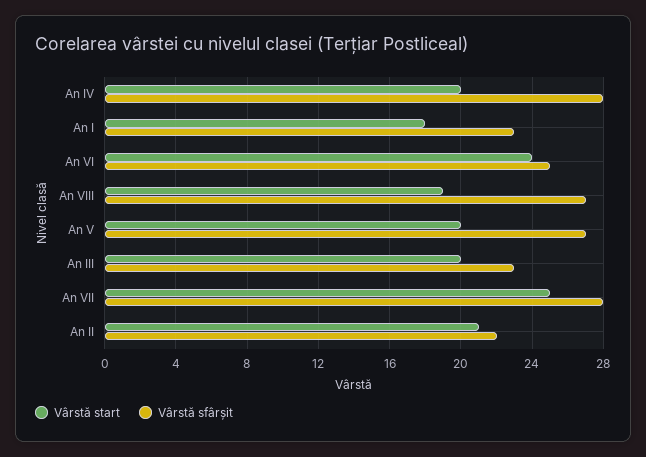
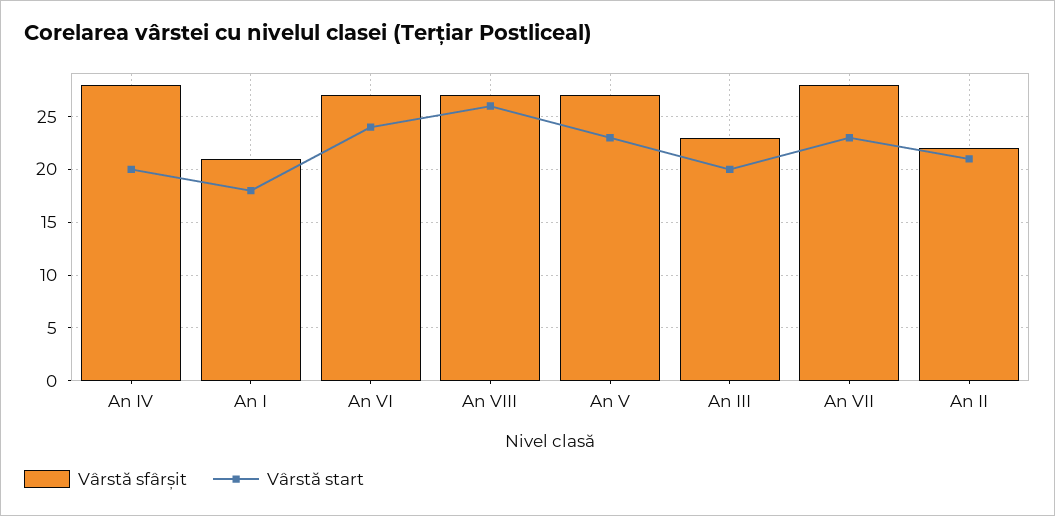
Vârstă sfârșit, An I: 23 -> 21
Vârstă sfârșit, An VI: 25 -> 27
Vârstă start, An VIII: 19 -> 26
Vârstă start, An V: 20 -> 23
Vârstă start, An VII: 25 -> 23

